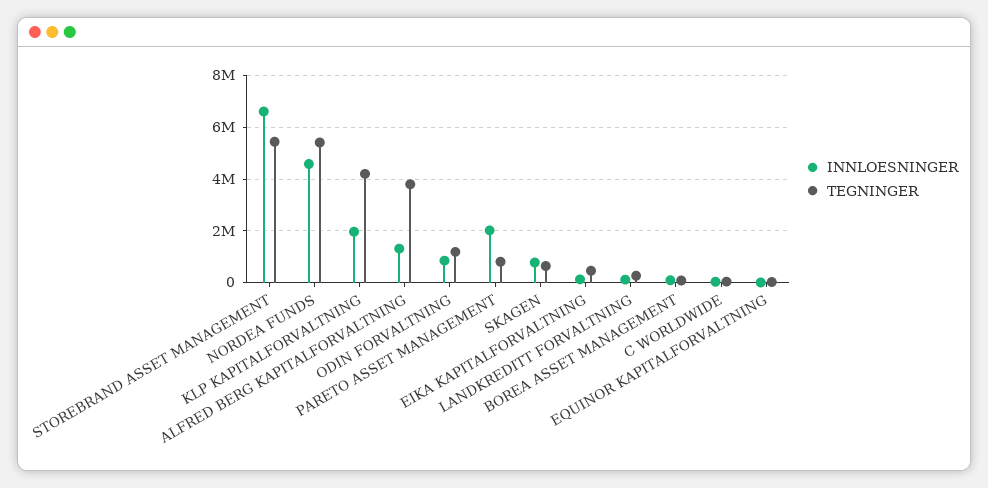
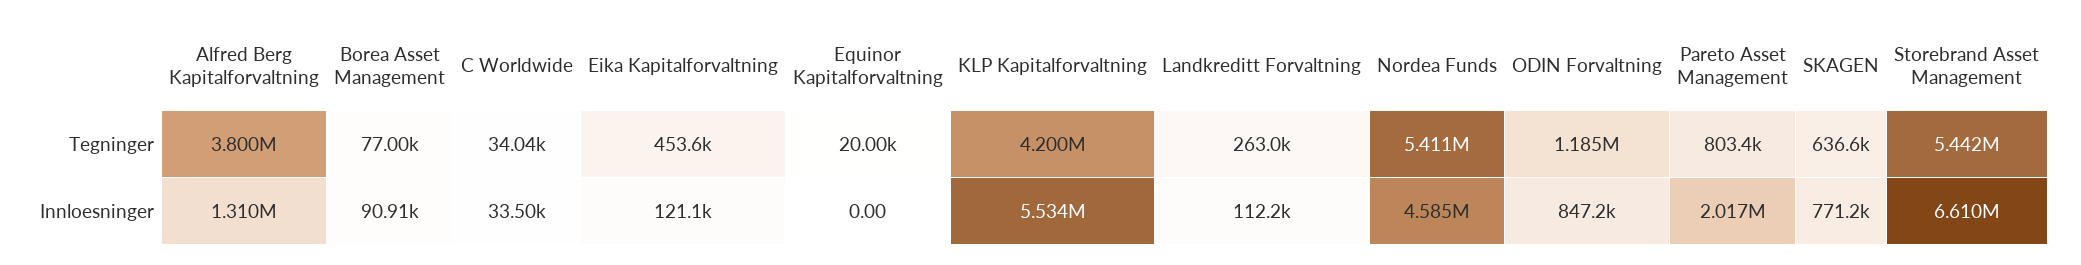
INNLOESNINGER, KLP KAPITALFORVALTNING: 2000000 -> 5534000

